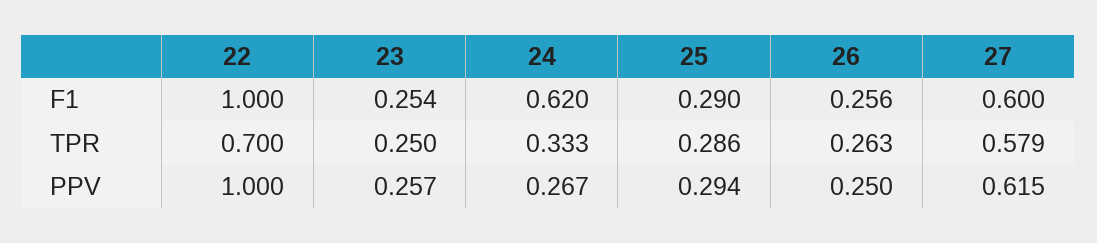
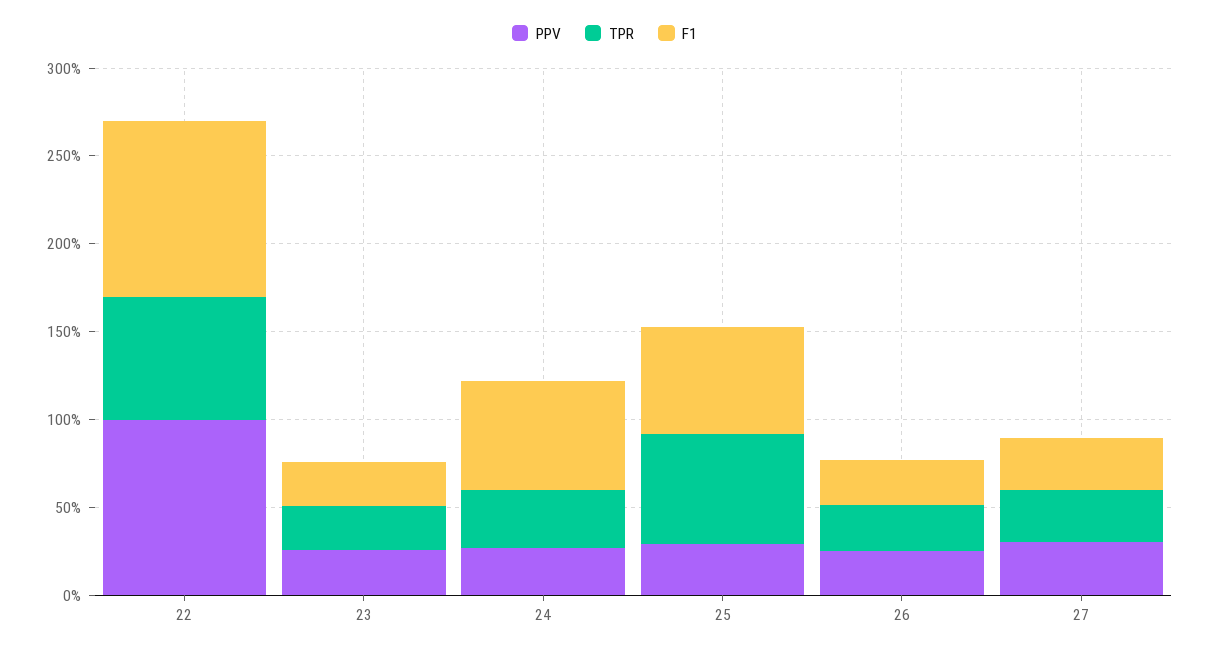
F1, 25: 0.29 -> 0.6
F1, 27: 0.6 -> 0.3
TPR, 25: 0.286 -> 0.6
TPR, 27: 0.579 -> 0.3
PPV, 27: 0.615 -> 0.3

